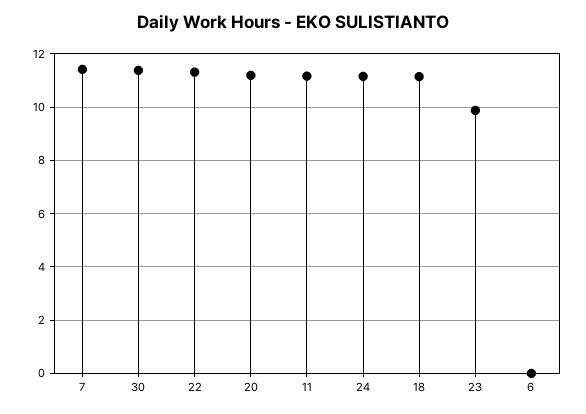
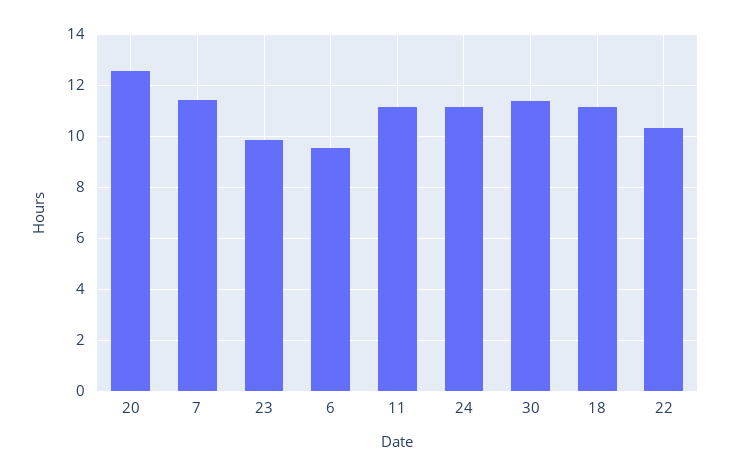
22: 11.25 -> 10.25
20: 11.25 -> 12.5
6: 0 -> 9.5

